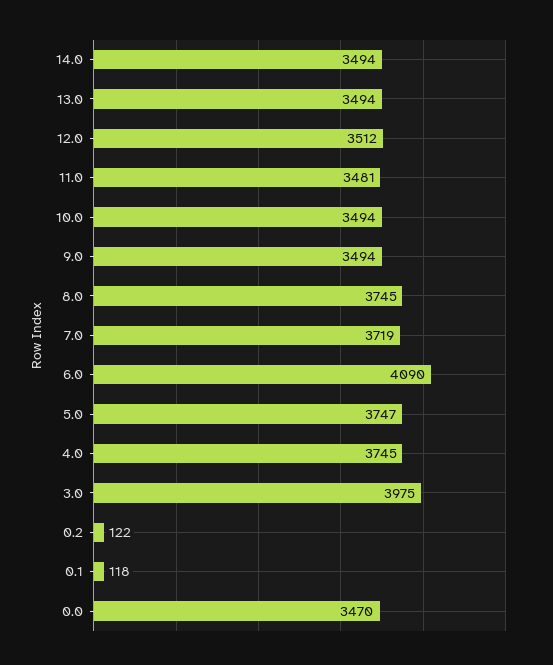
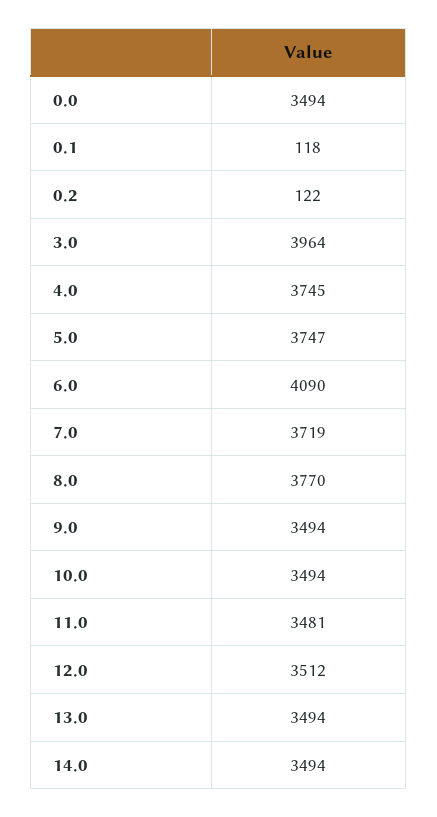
8.0: 3745 -> 3770
3.0: 3975 -> 3964
0.0: 3470 -> 3494

